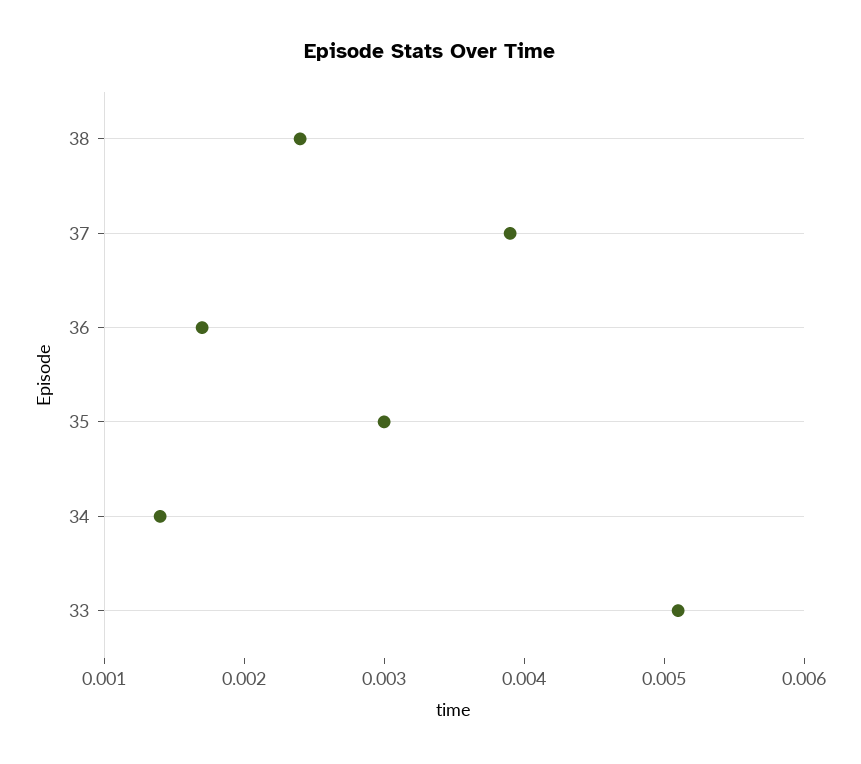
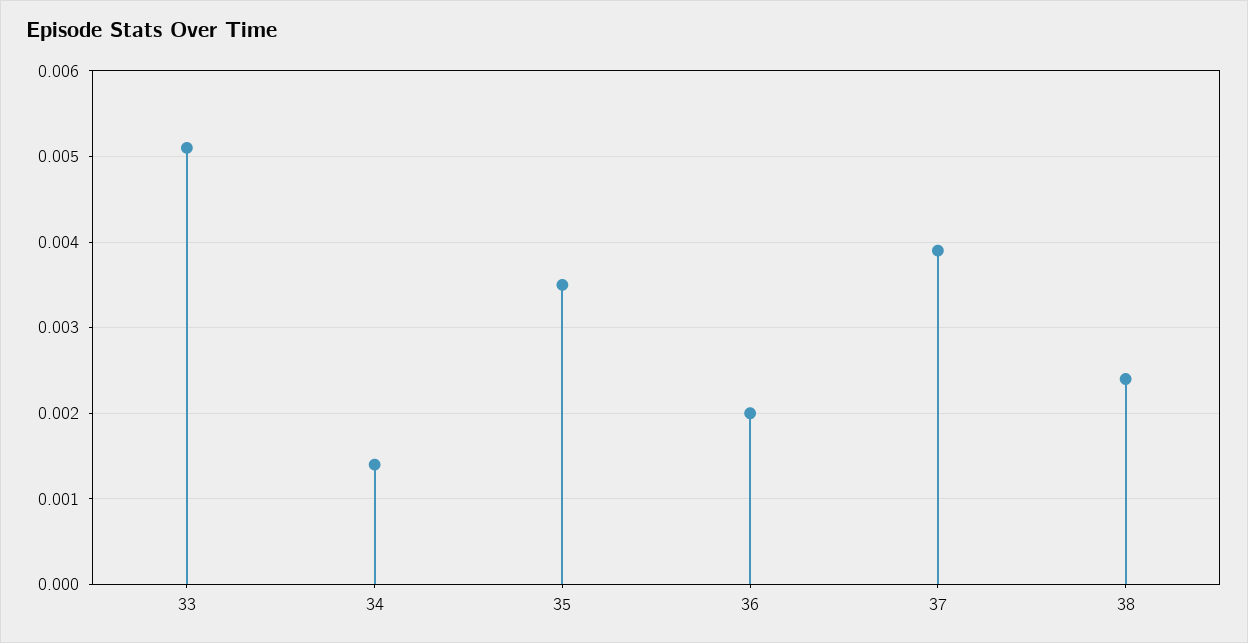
36: 0.0017 -> 0.002
35: 0.003 -> 0.0035

